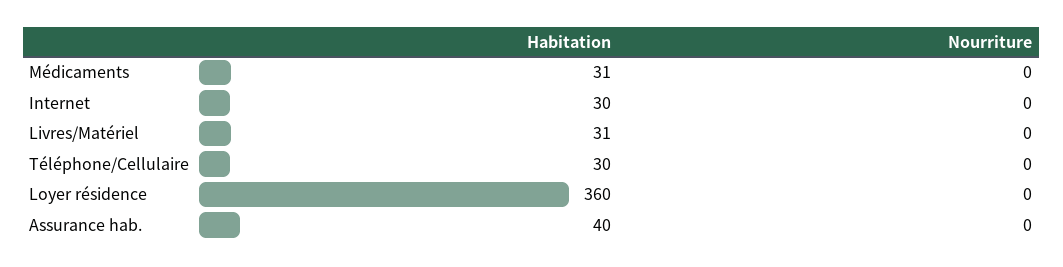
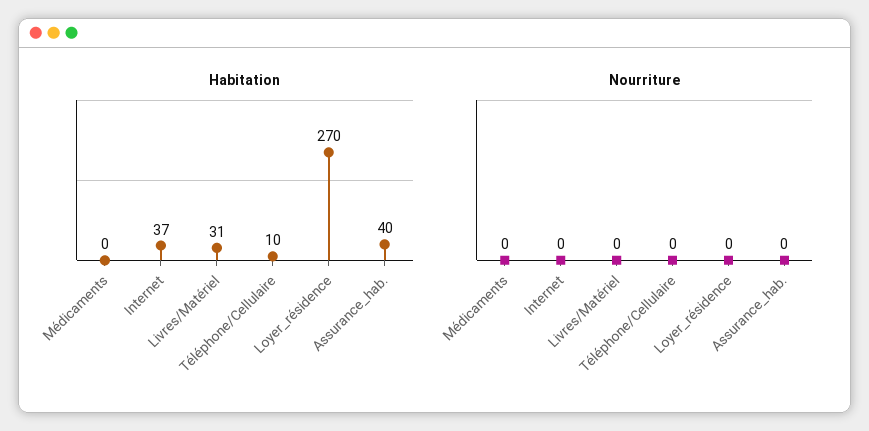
Habitation, Médicaments: 31 -> 0
Habitation, Internet: 30 -> 37
Habitation, Téléphone/Cellulaire: 30 -> 10
Habitation, Loyer résidence: 360 -> 270

